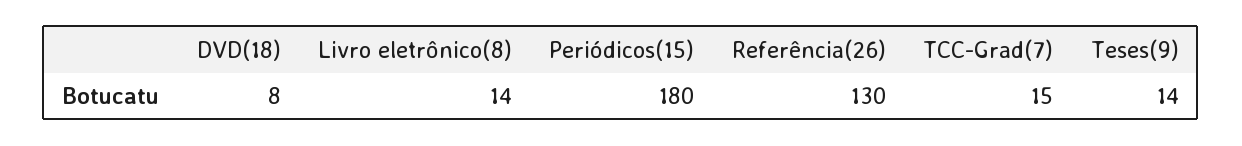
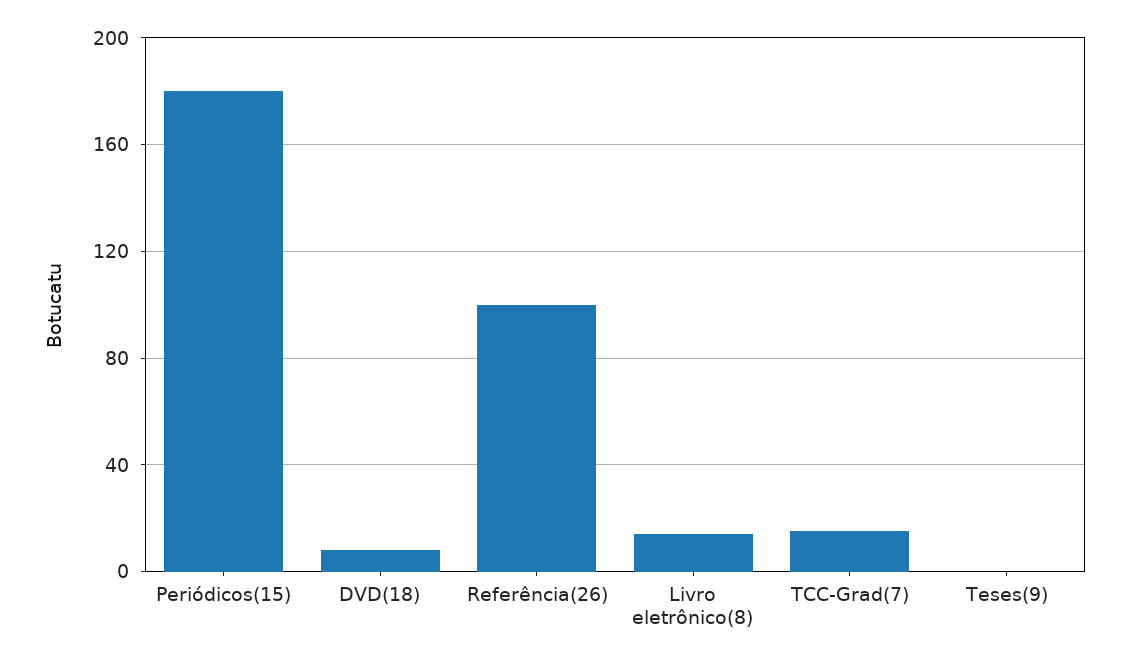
Referência(26): 130 -> 100
Teses(9): 14 -> 0

